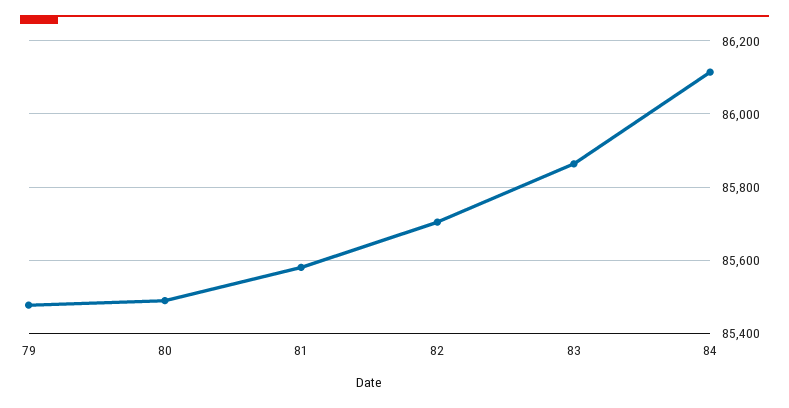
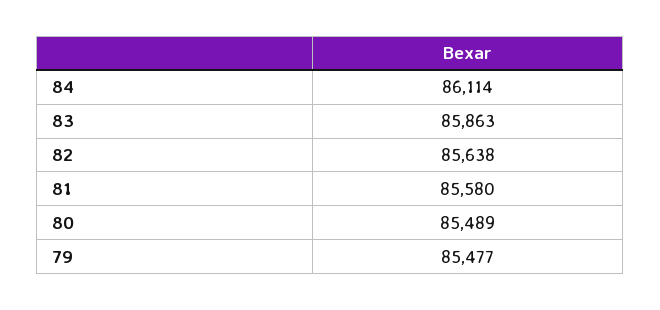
82: 85700 -> 85638

